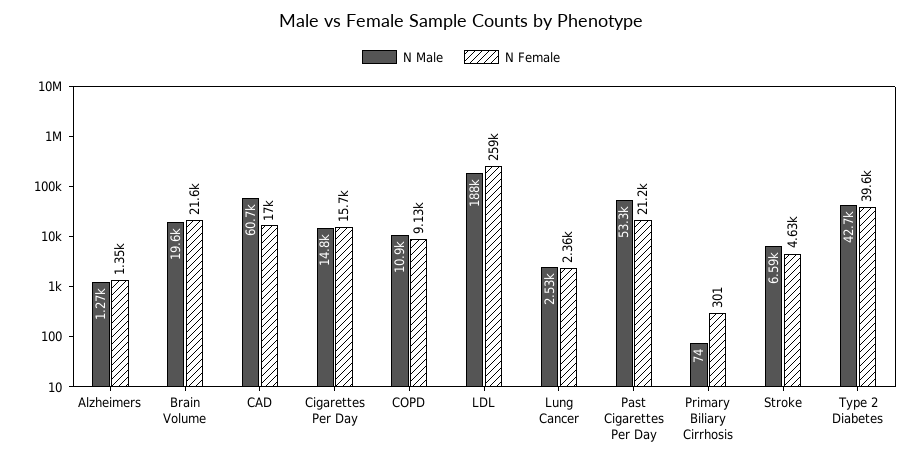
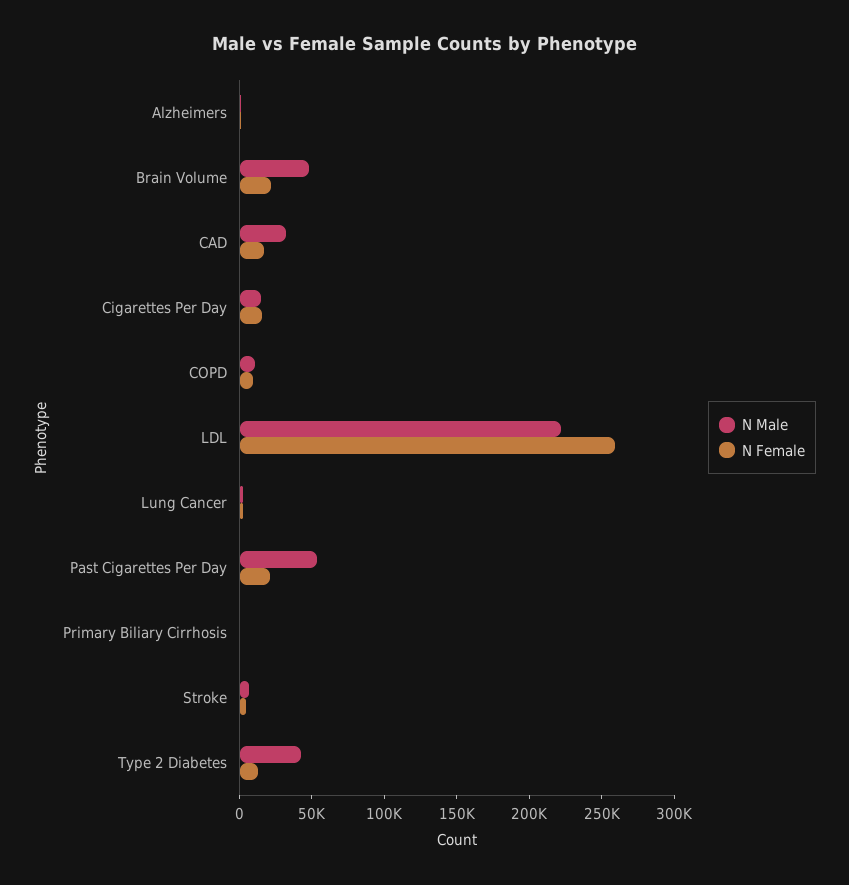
N Male, Brain Volume: 19600 -> 50000
N Male, CAD: 60700 -> 30000
N Male, LDL: 188000 -> 220000
N Female, Type 2 Diabetes: 39600 -> 10000

